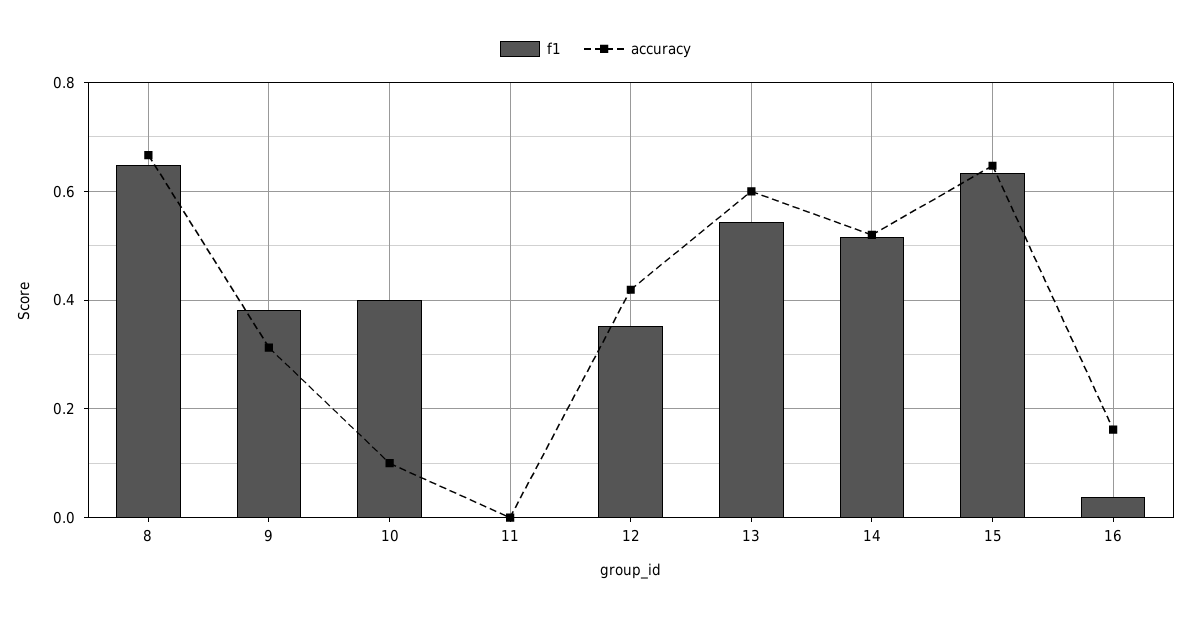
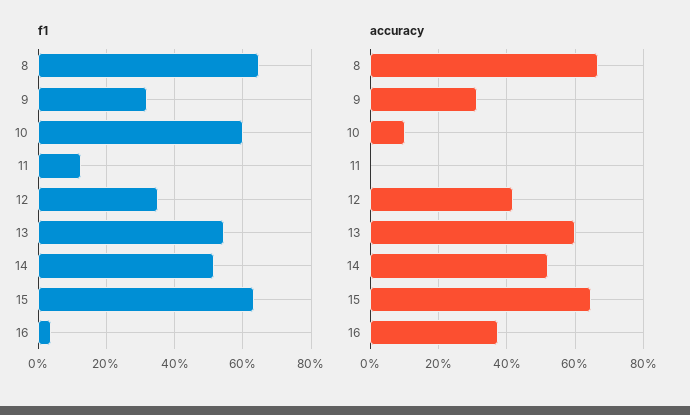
f1, 9: 0.38 -> 0.32
f1, 10: 0.4 -> 0.6
f1, 11: 0 -> 0.12
accuracy, 16: 0.16 -> 0.38

